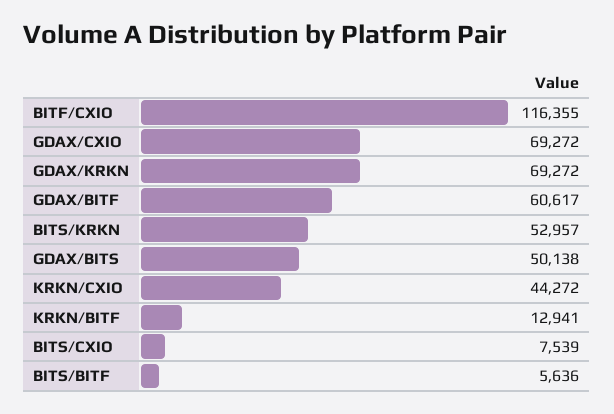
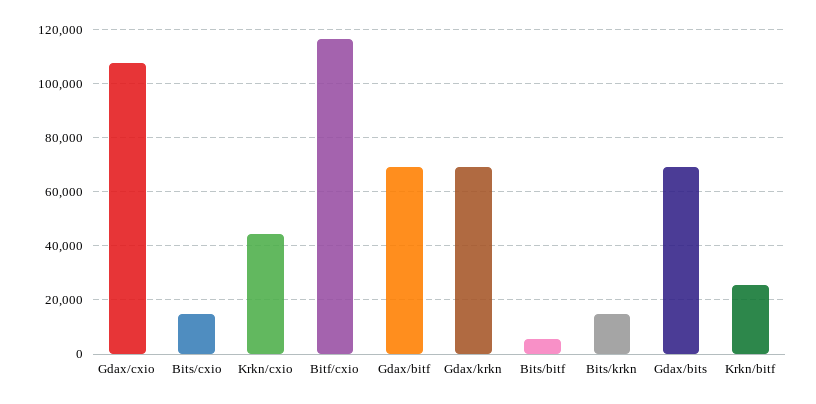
GDAX/CXIO: 69272 -> 107500
GDAX/BITF: 60617 -> 70000
BITS/KRKN: 52957 -> 15000
GDAX/BITS: 50138 -> 70000
KRKN/BITF: 12941 -> 25000
BITS/CXIO: 7539 -> 15000

